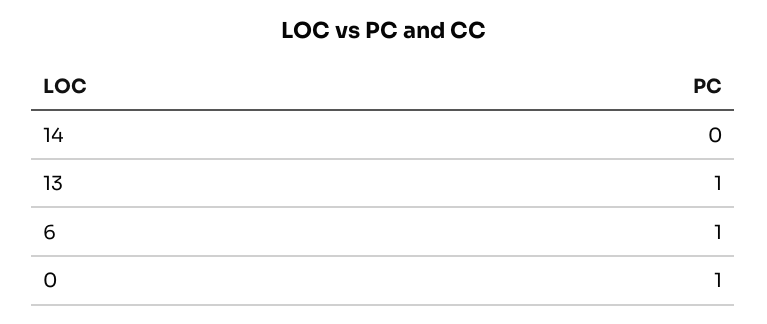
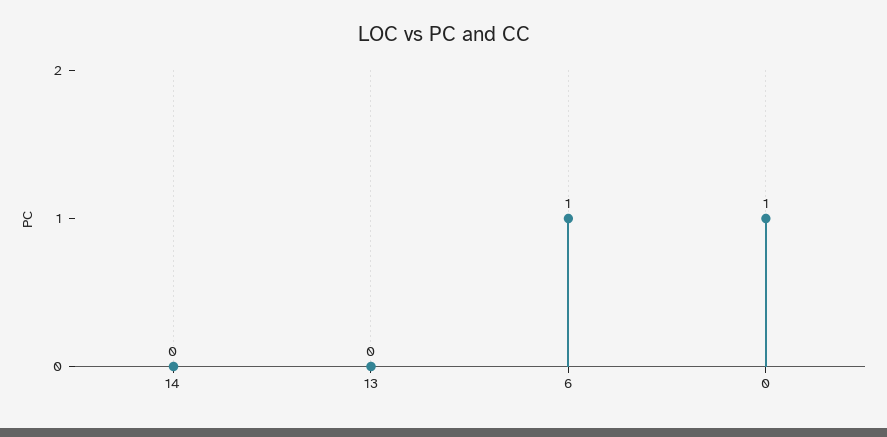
13: 1 -> 0

